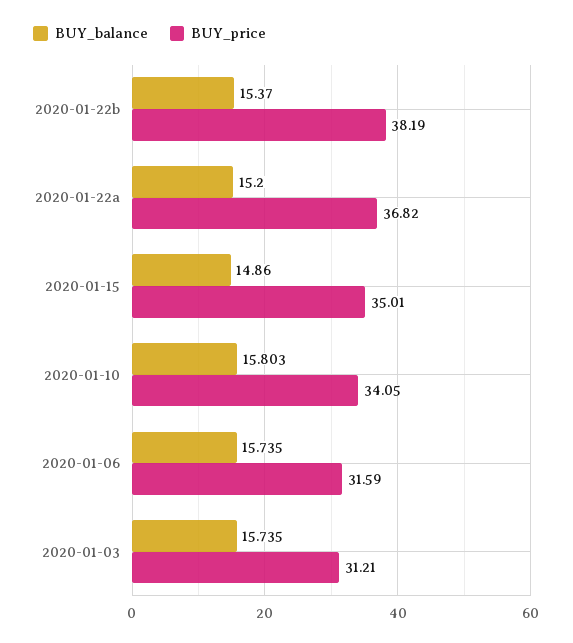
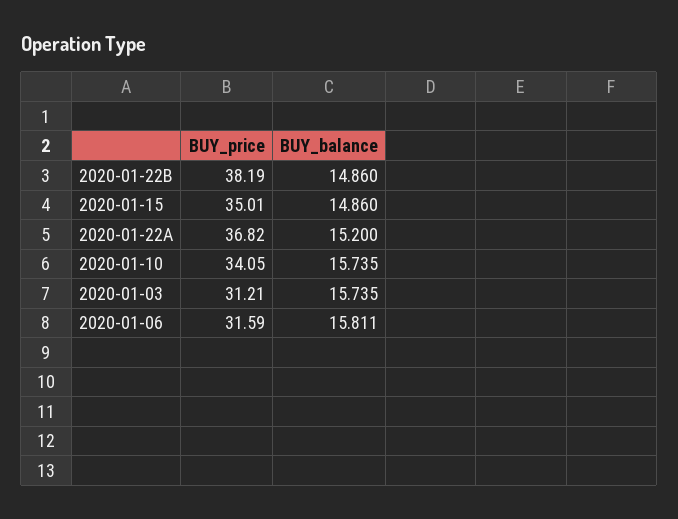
BUY_balance, 2020-01-22b: 15.37 -> 14.86
BUY_balance, 2020-01-10: 15.803 -> 15.735
BUY_balance, 2020-01-06: 15.735 -> 15.811

